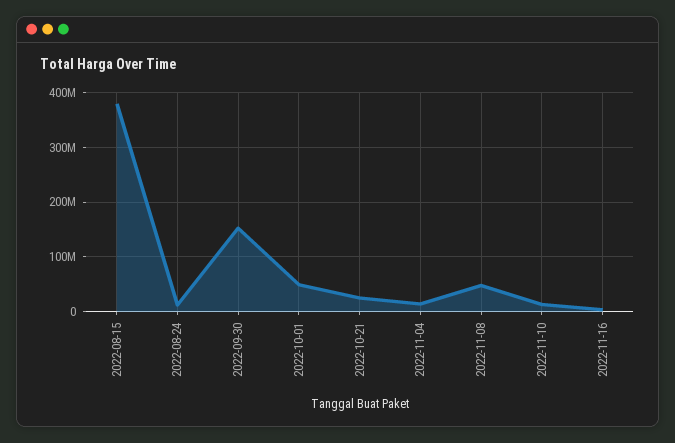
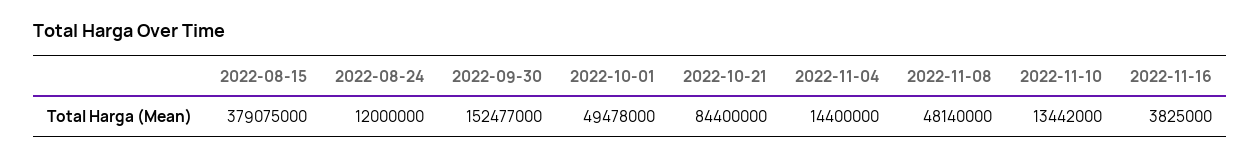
2022-10-21: 20000000 -> 84400000

